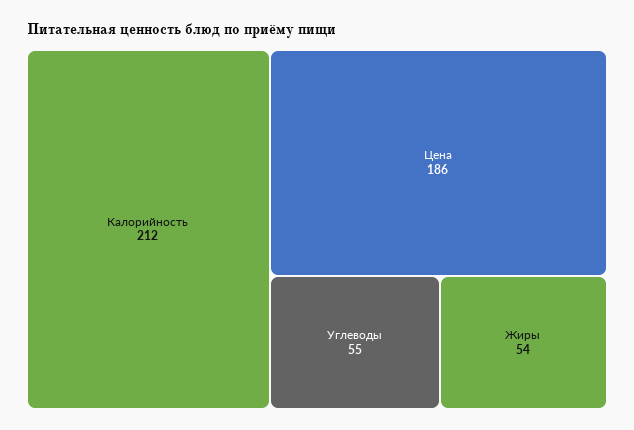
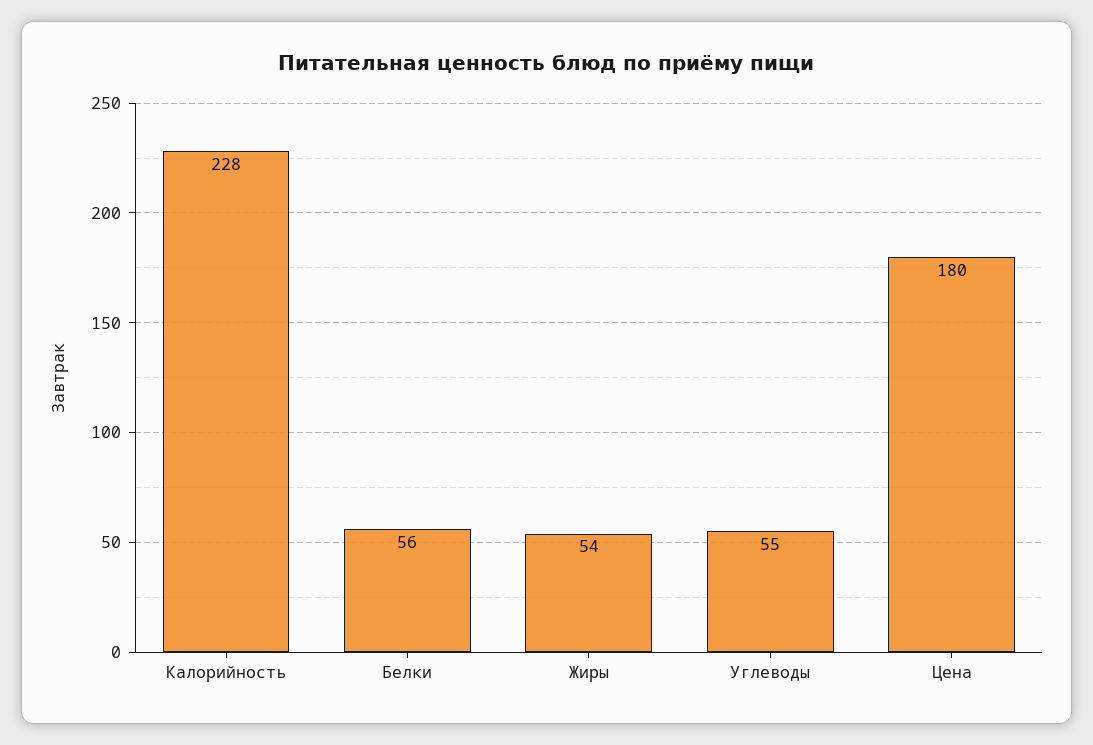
Калорийность: 212 -> 228
Цена: 186 -> 180
Белки: none -> 56

